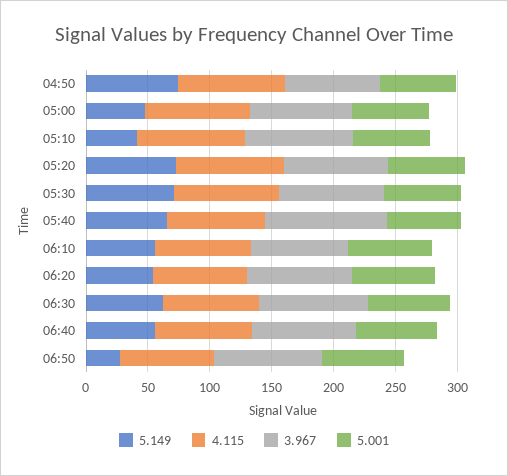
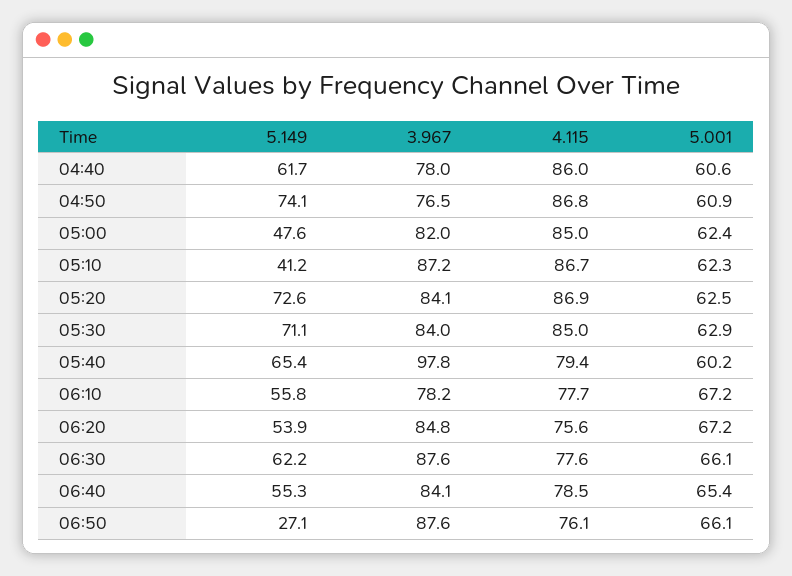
5.149, 04:40: none -> 61.7
3.967, 04:40: none -> 78
4.115, 04:40: none -> 86
5.001, 04:40: none -> 60.6

